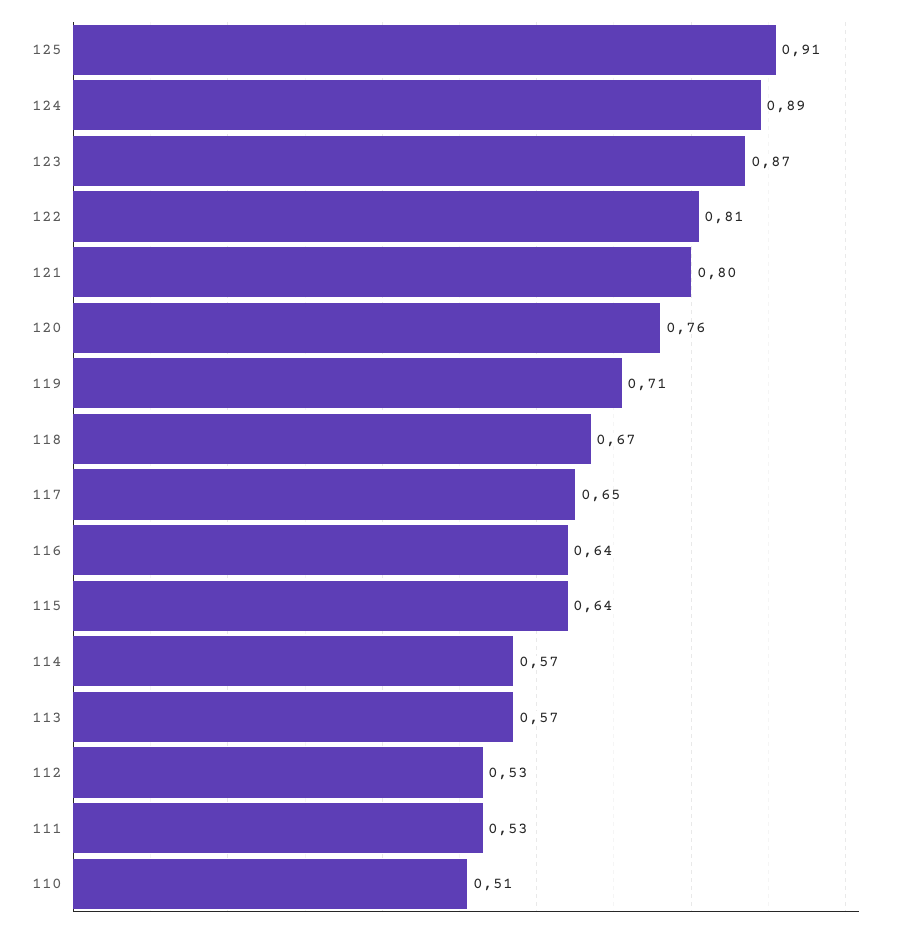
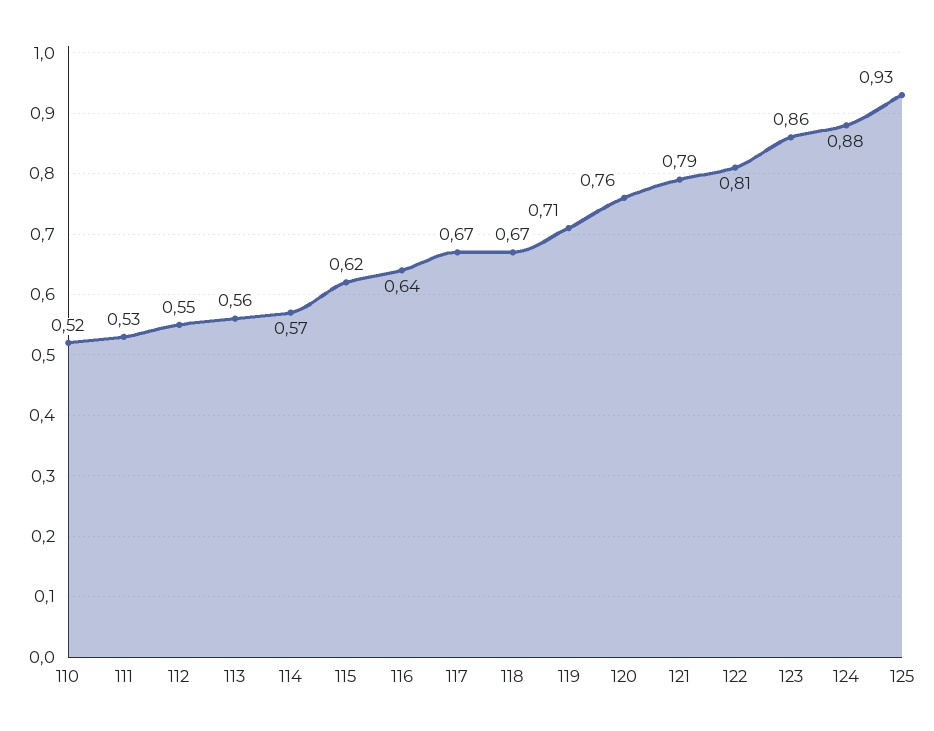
125: 0.91 -> 0.93
124: 0.89 -> 0.88
123: 0.87 -> 0.86
121: 0.8 -> 0.79
117: 0.65 -> 0.67
115: 0.64 -> 0.62
113: 0.57 -> 0.56
112: 0.53 -> 0.55
110: 0.51 -> 0.52

